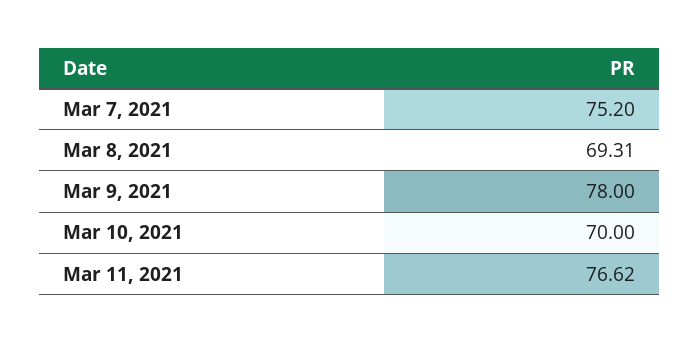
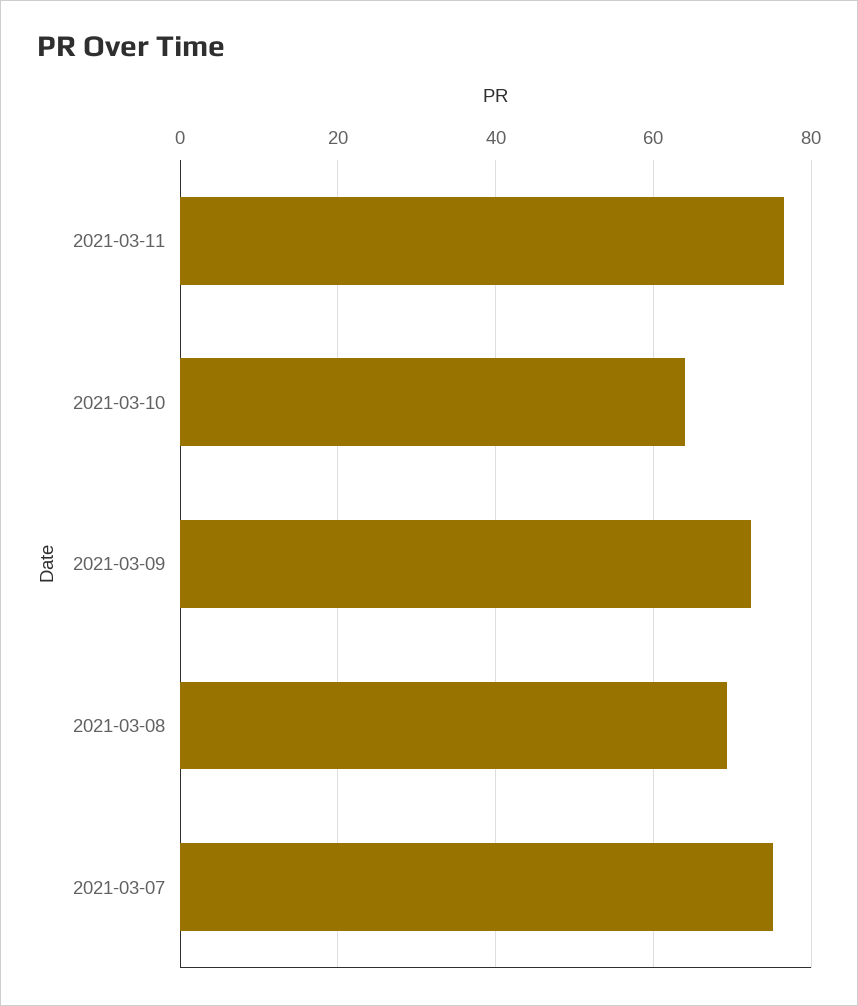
Mar 9, 2021: 78 -> 72
Mar 10, 2021: 70 -> 64

